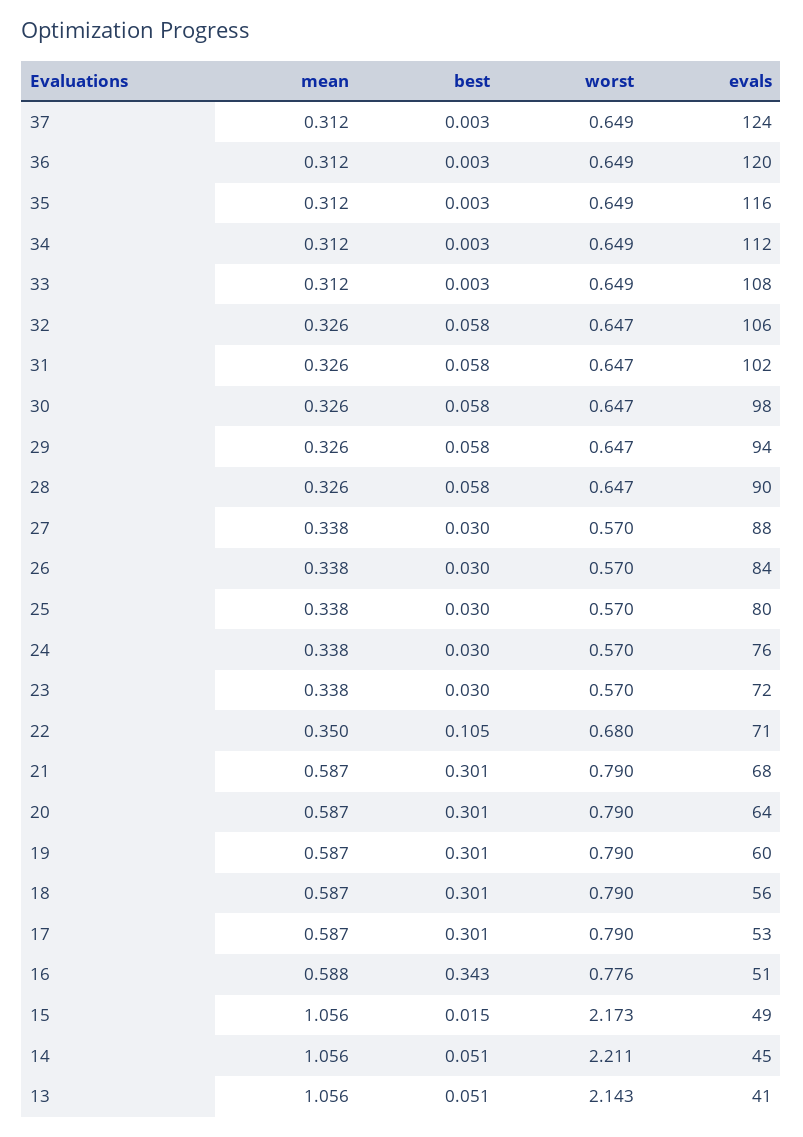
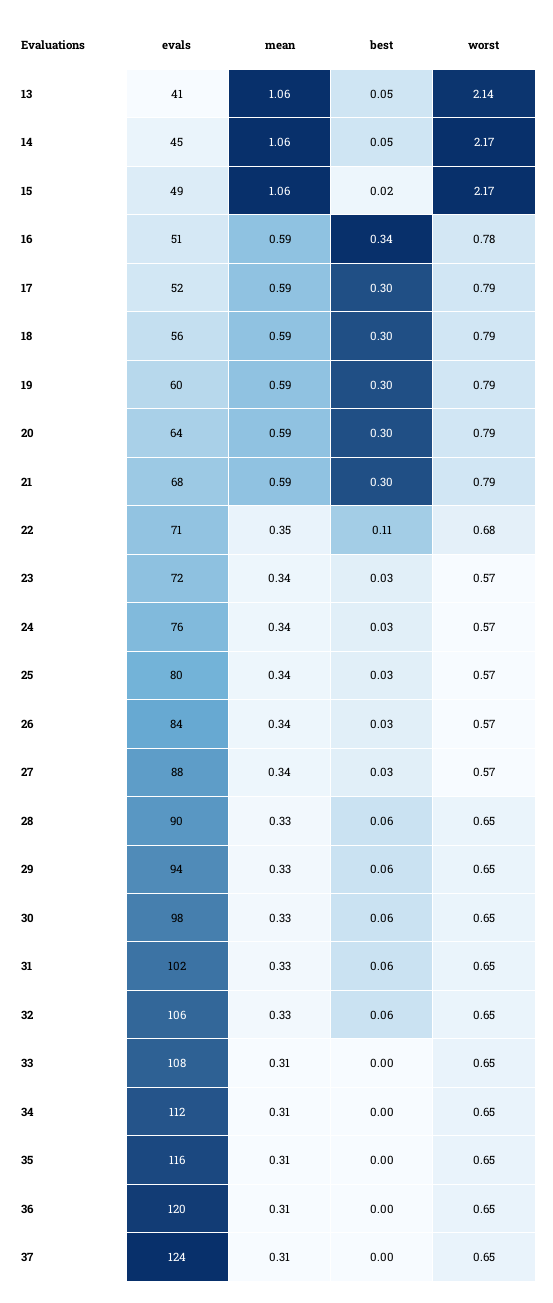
evals, 17: 53 -> 52
worst, 14: 2.211 -> 2.17

